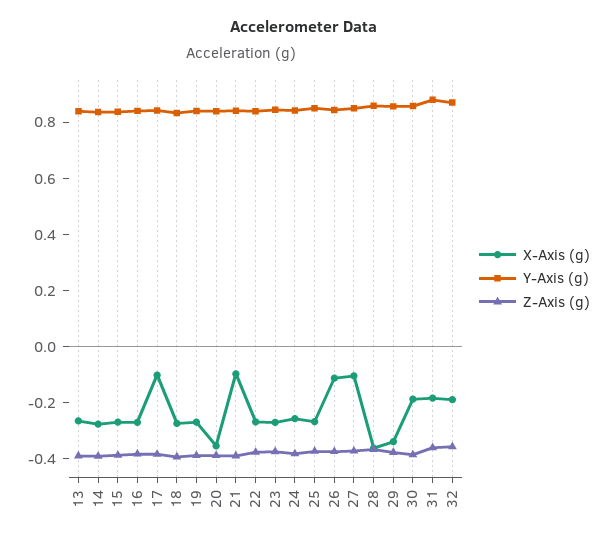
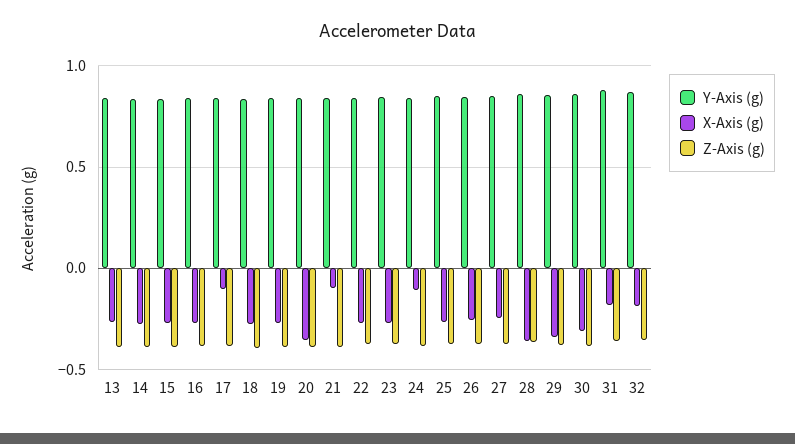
X-Axis (g), 24: -0.25 -> -0.1
X-Axis (g), 26: -0.1 -> -0.25
X-Axis (g), 27: -0.1 -> -0.25
X-Axis (g), 30: -0.2 -> -0.3

